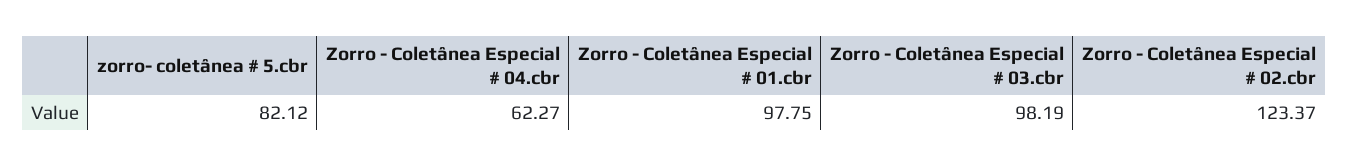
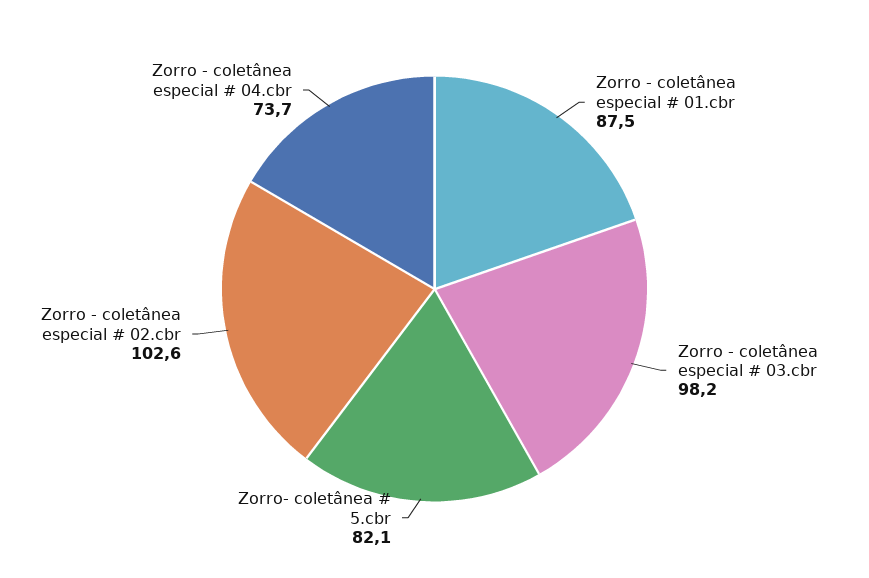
Zorro - Coletânea Especial # 04.cbr: 62.27 -> 73.7
Zorro - Coletânea Especial # 01.cbr: 97.75 -> 87.5
Zorro - Coletânea Especial # 02.cbr: 123.37 -> 102.6

